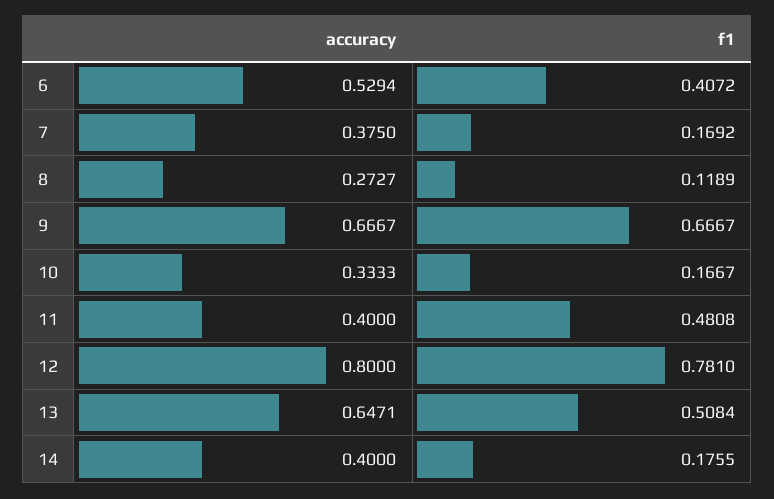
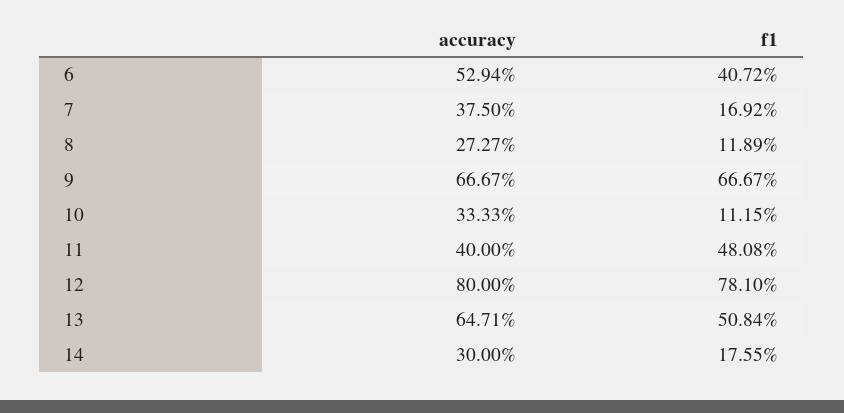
f1, 10: 0.1667 -> 0.1115
accuracy, 14: 0.4 -> 0.3

